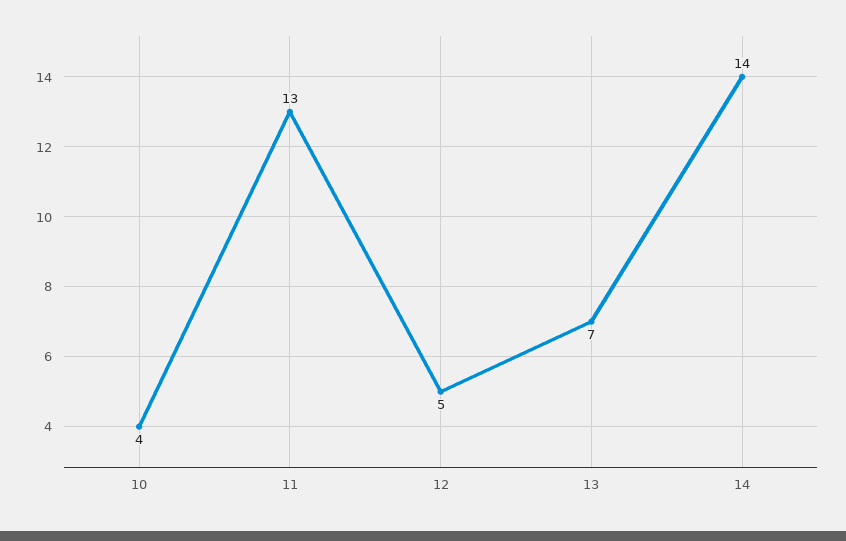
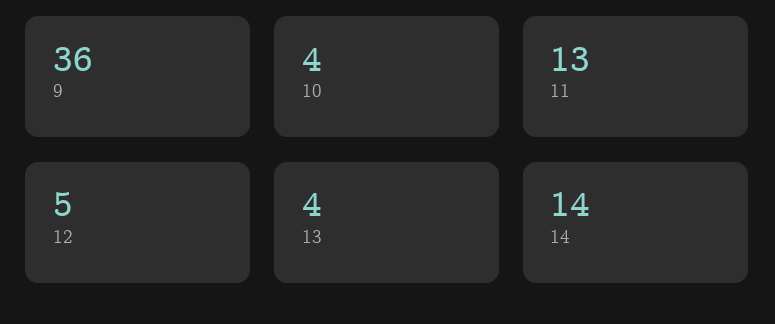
13: 7 -> 4
9: none -> 36

